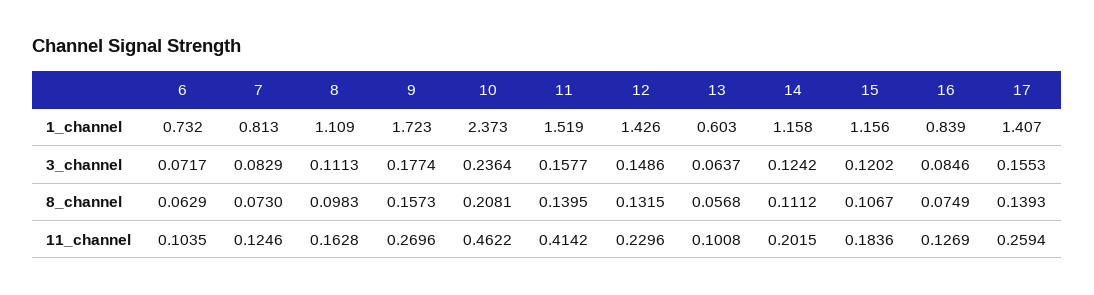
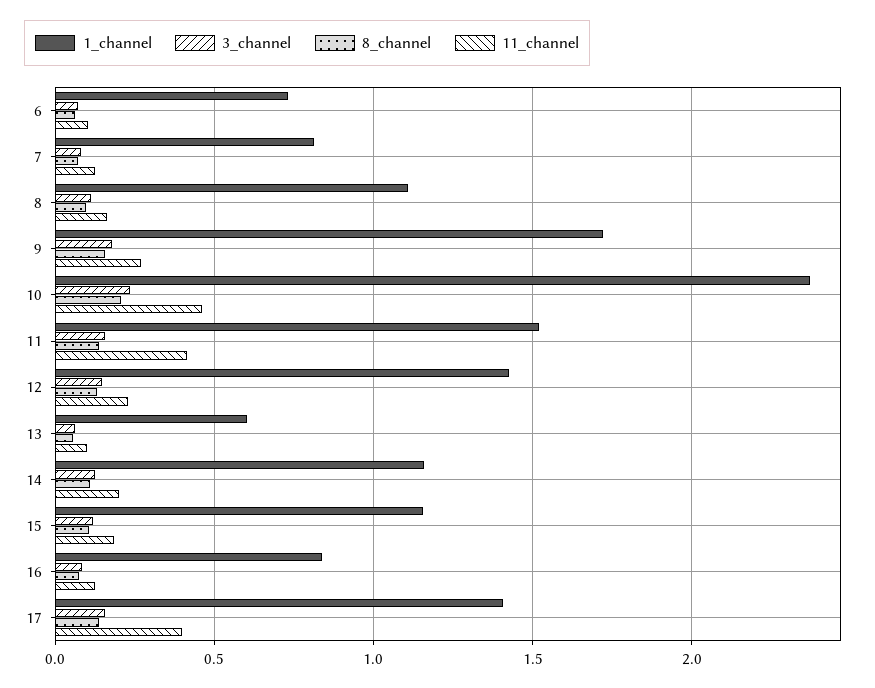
11_channel, 17: 0.2594 -> 0.4

